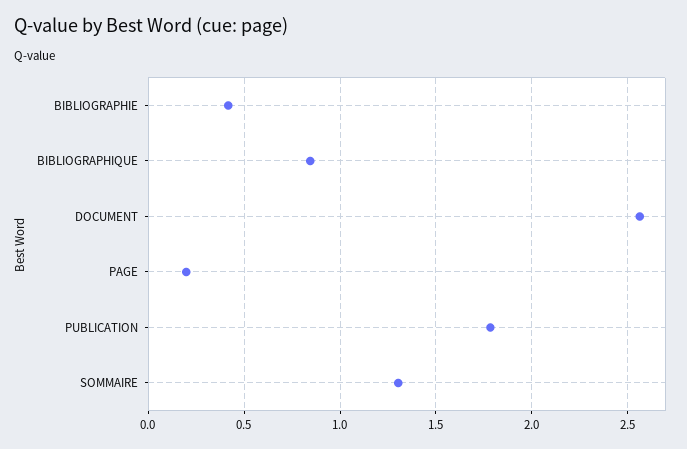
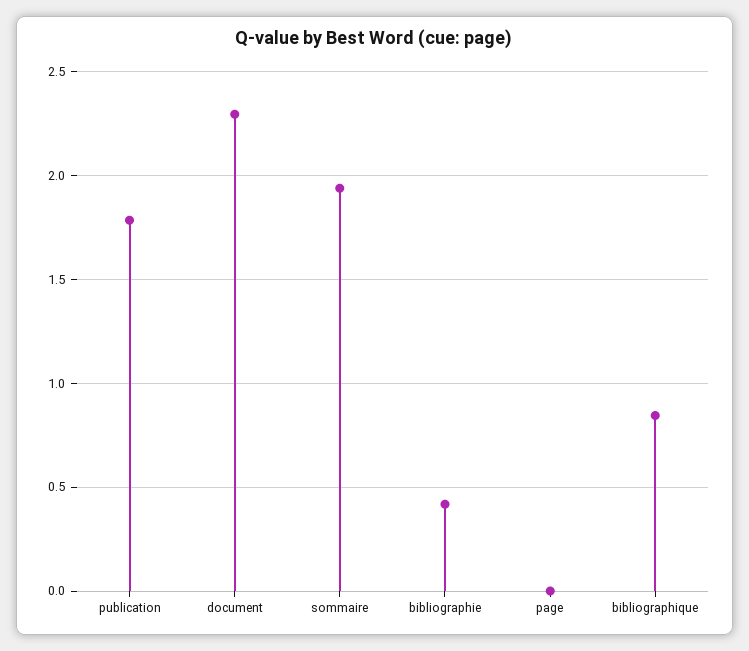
DOCUMENT: 2.55 -> 2.3
PAGE: 0.2 -> 0
SOMMAIRE: 1.3 -> 1.95

